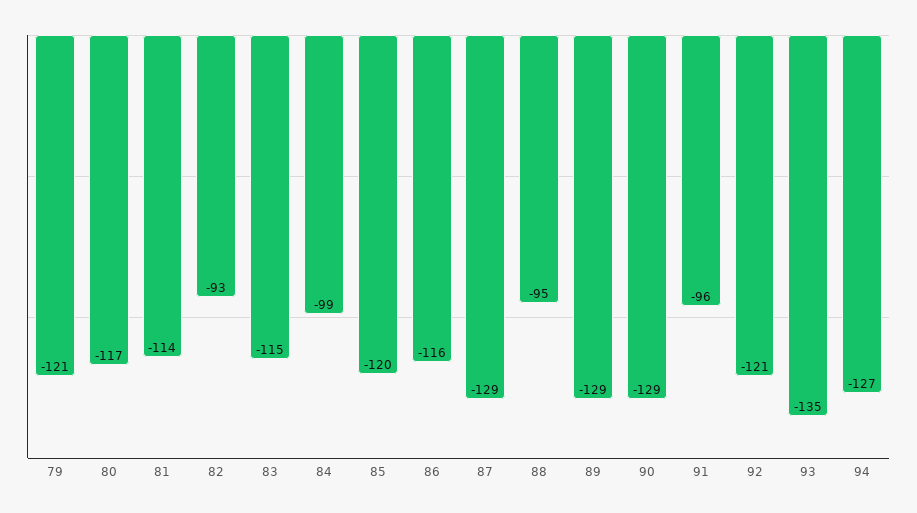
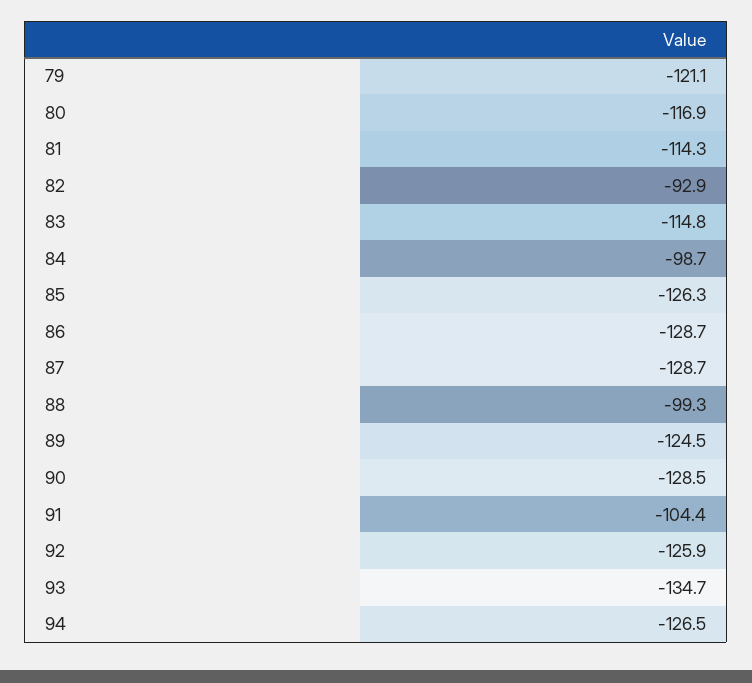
85: -120 -> -126.3
86: -116 -> -128.7
88: -95 -> -99.3
89: -129 -> -124.5
91: -96 -> -104.4
92: -121 -> -125.9

